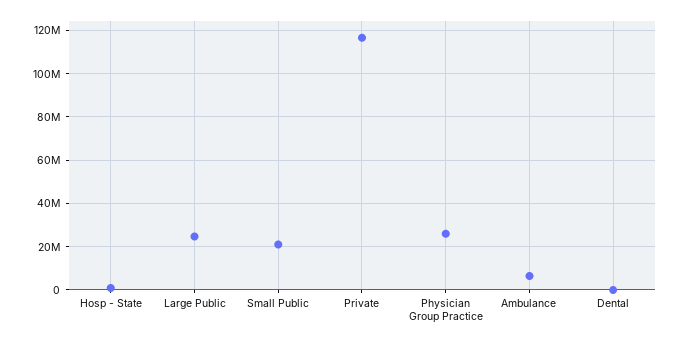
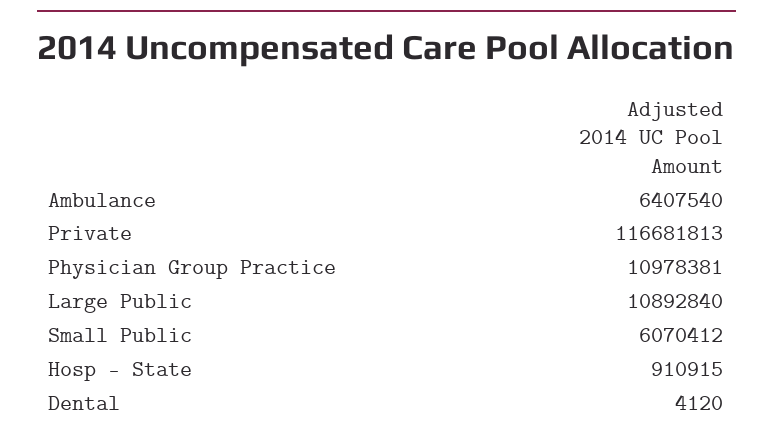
Large Public: 25000000 -> 10892840
Small Public: 20000000 -> 6070412
Physician Group Practice: 25000000 -> 10978381

